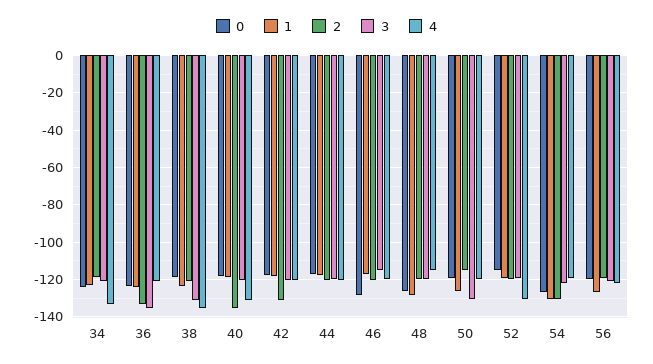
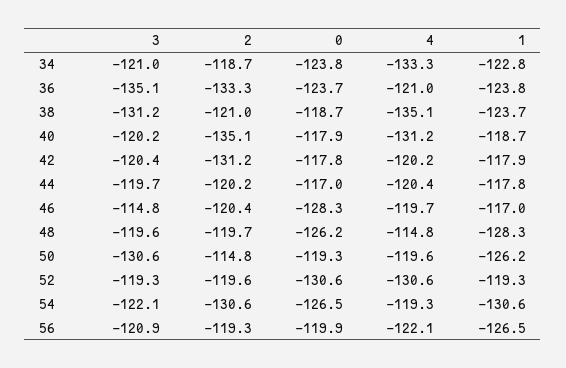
0, 52: -115 -> -130.6

